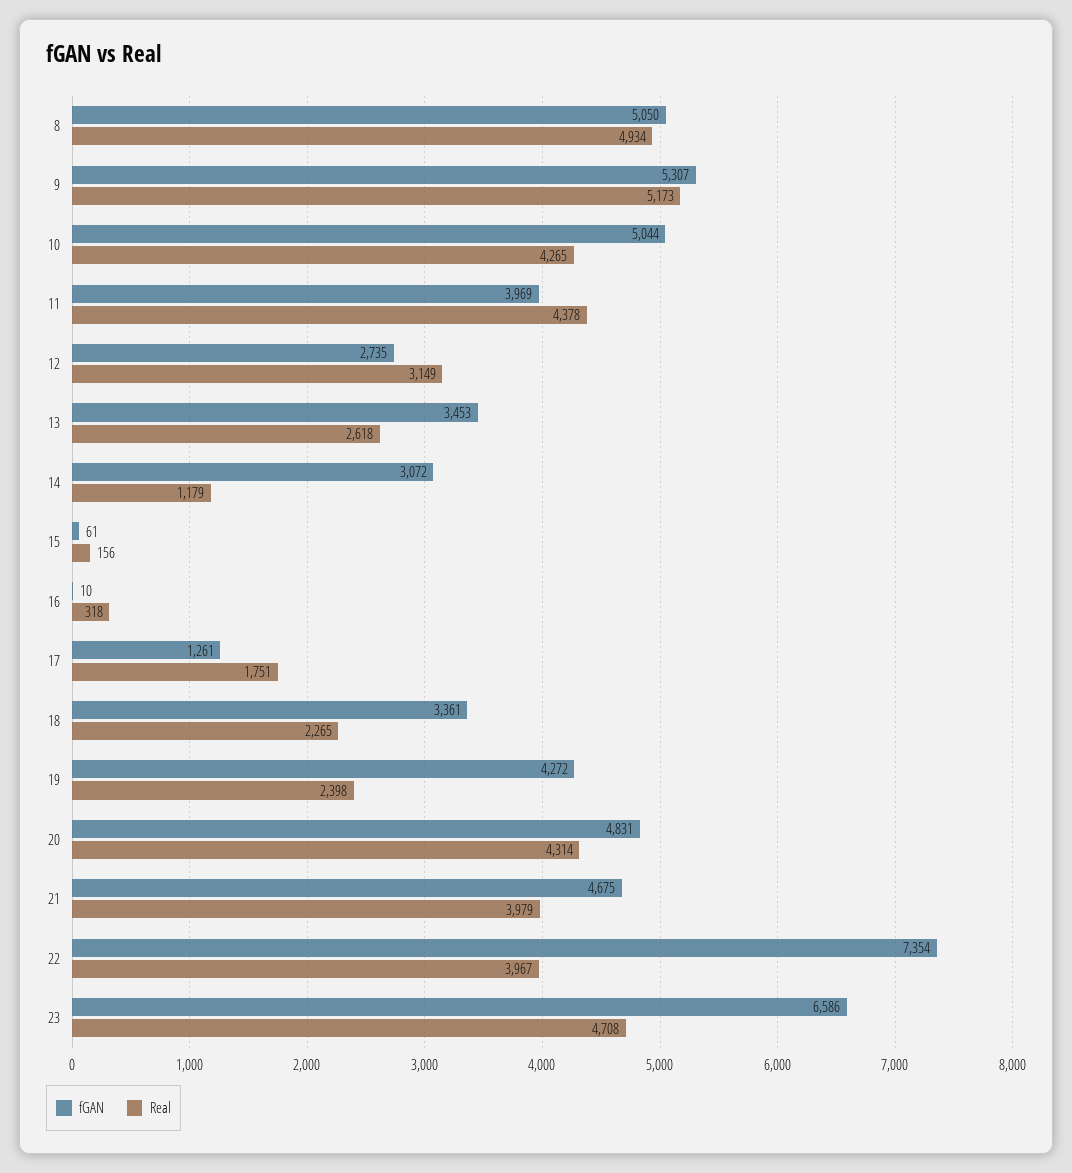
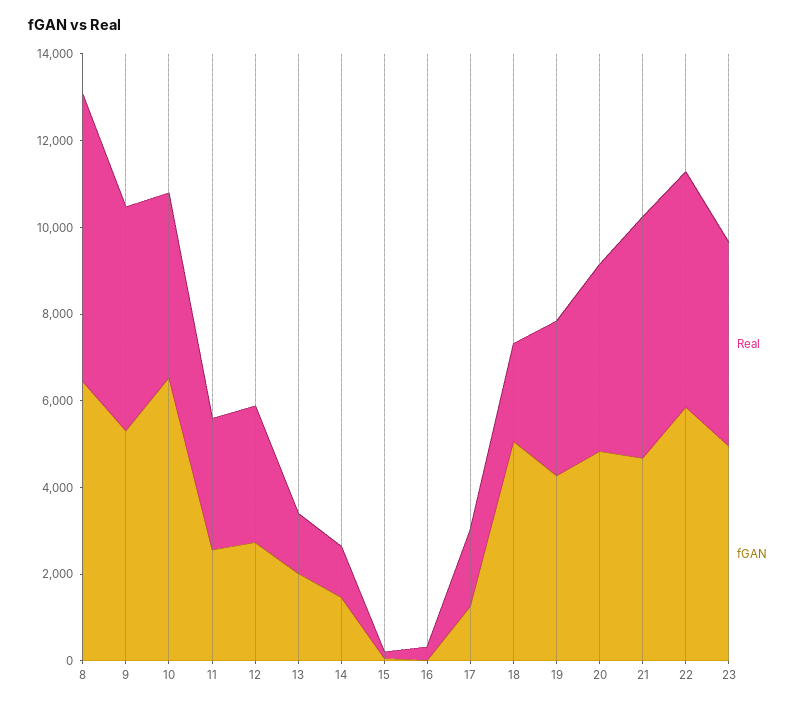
fGAN, 8: 5050 -> 6500
Real, 8: 4934 -> 6500
fGAN, 10: 5044 -> 6500
fGAN, 11: 3969 -> 2500
Real, 11: 4378 -> 3000
fGAN, 13: 3453 -> 2000
Real, 13: 2618 -> 1500
fGAN, 14: 3072 -> 1500
fGAN, 18: 3361 -> 5000
Real, 19: 2398 -> 3500
Real, 21: 3979 -> 5500
fGAN, 22: 7354 -> 6000
Real, 22: 3967 -> 5500
fGAN, 23: 6586 -> 5000

